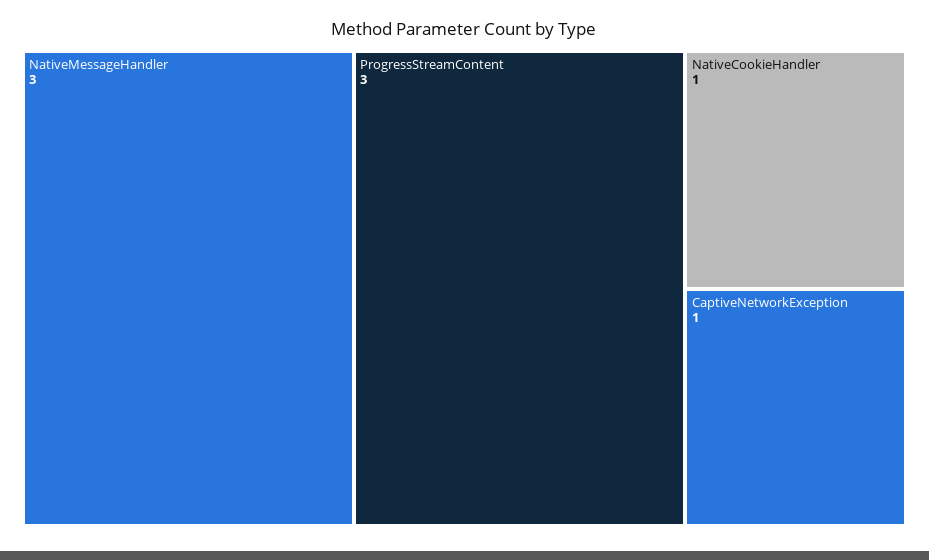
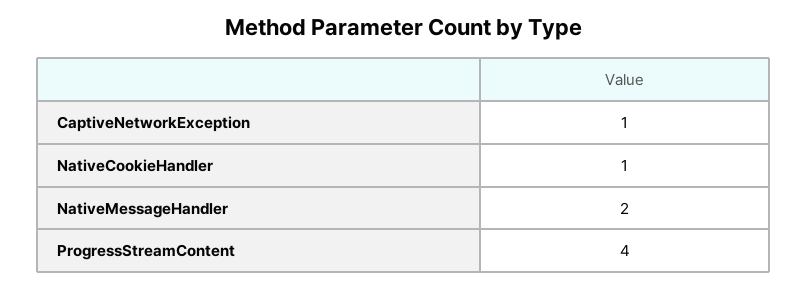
NativeMessageHandler: 3 -> 2
ProgressStreamContent: 3 -> 4

